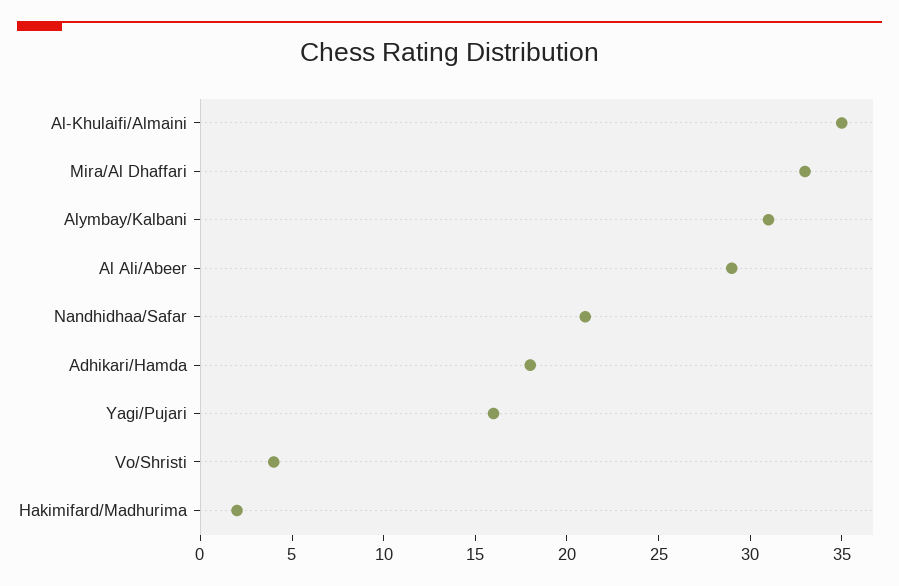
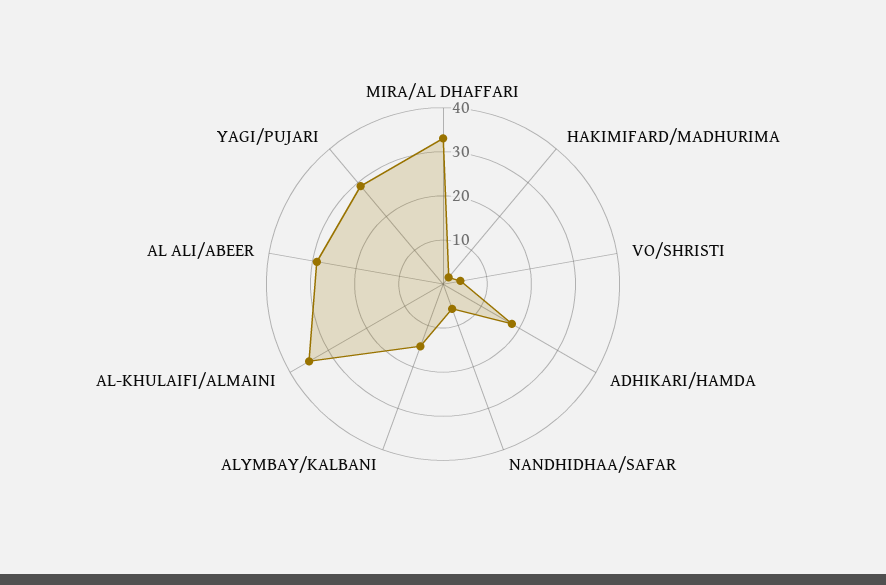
Alymbay/Kalbani: 31 -> 15
Nandhidhaa/Safar: 21 -> 5
Yagi/Pujari: 16 -> 30

